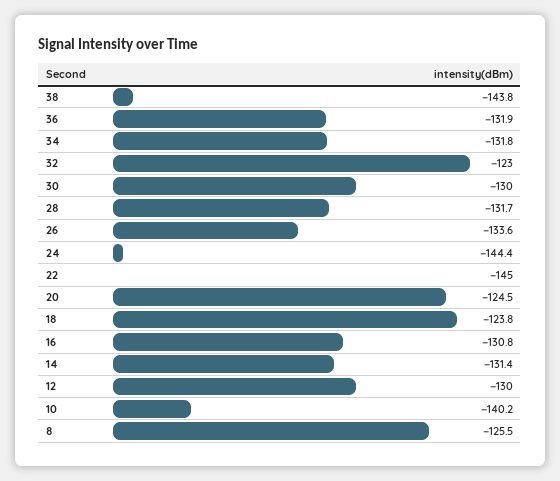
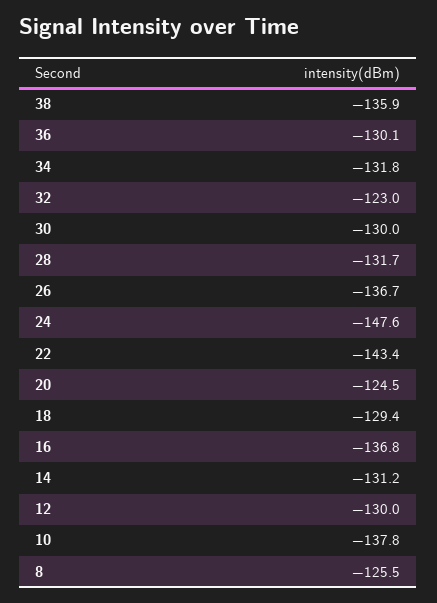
38: -143.8 -> -135.9
36: -131.9 -> -130.1
26: -133.6 -> -136.7
24: -144.4 -> -147.6
22: -145 -> -143.4
18: -123.8 -> -129.4
16: -130.8 -> -136.8
14: -131.4 -> -131.2
10: -140.2 -> -137.8

